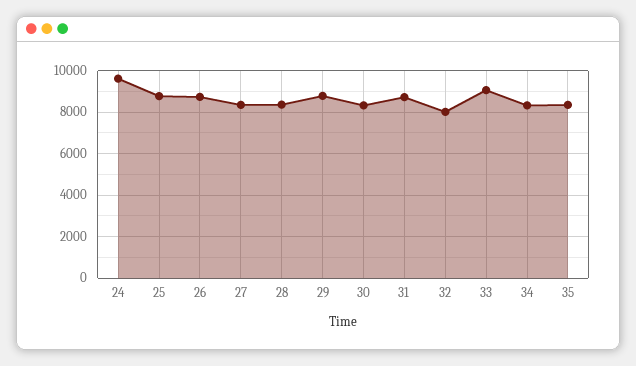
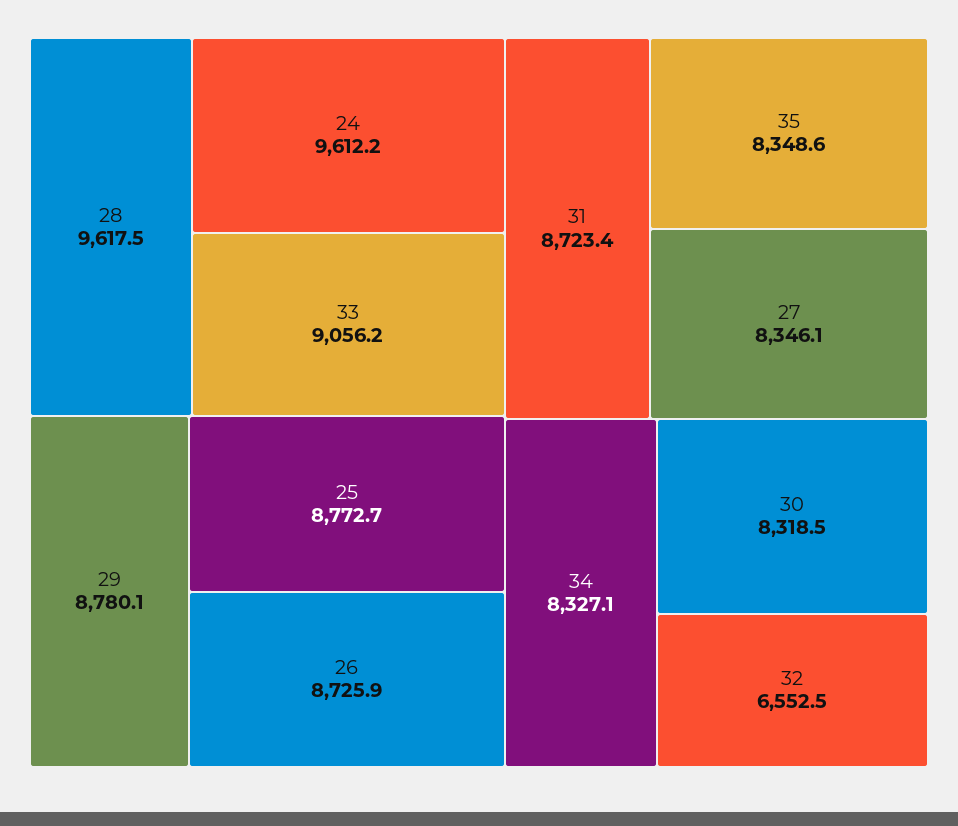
28: 8500 -> 9617.5
32: 8000 -> 6552.5

